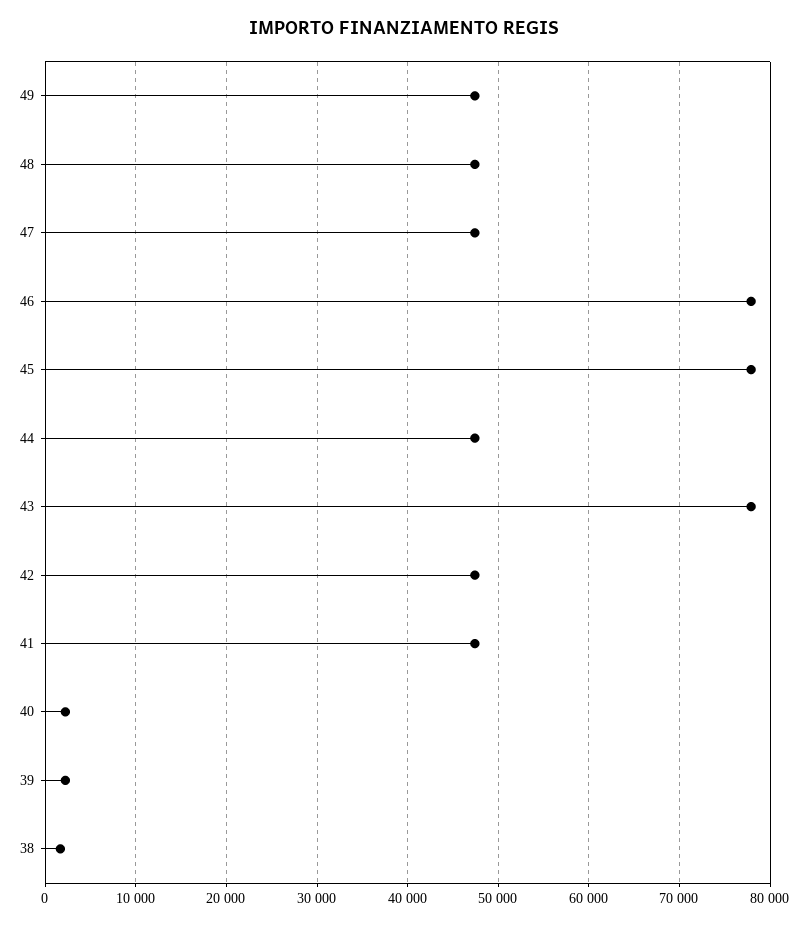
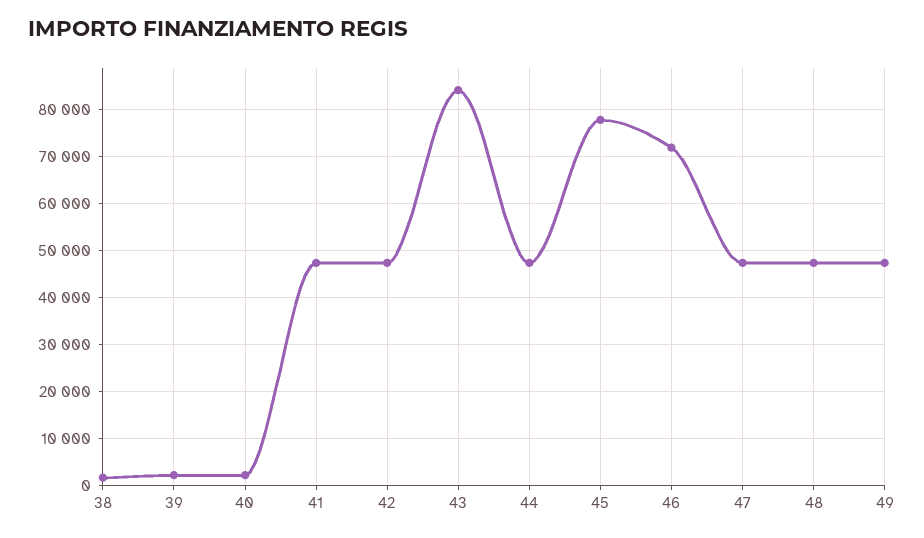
46: 78000 -> 72000
43: 78000 -> 84000

